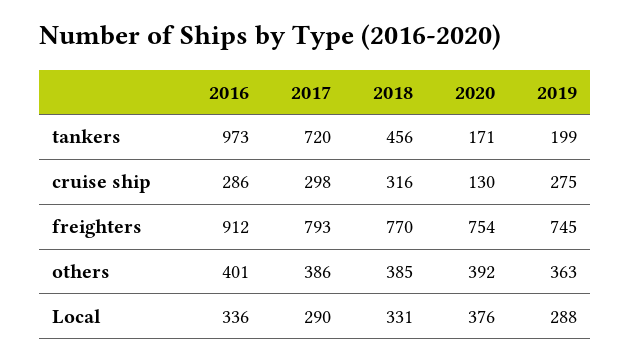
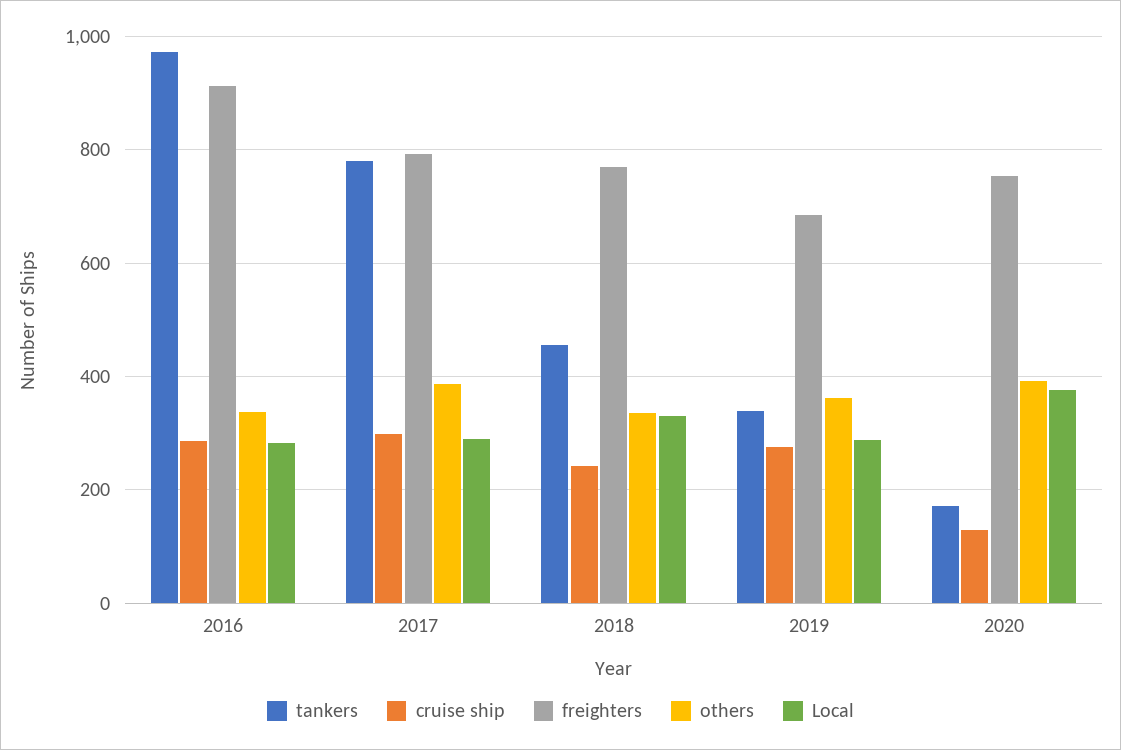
tankers, 2017: 720 -> 780
tankers, 2019: 199 -> 340
cruise ship, 2018: 316 -> 240
freighters, 2019: 745 -> 680
others, 2016: 401 -> 340
others, 2018: 385 -> 340
Local, 2016: 336 -> 280

